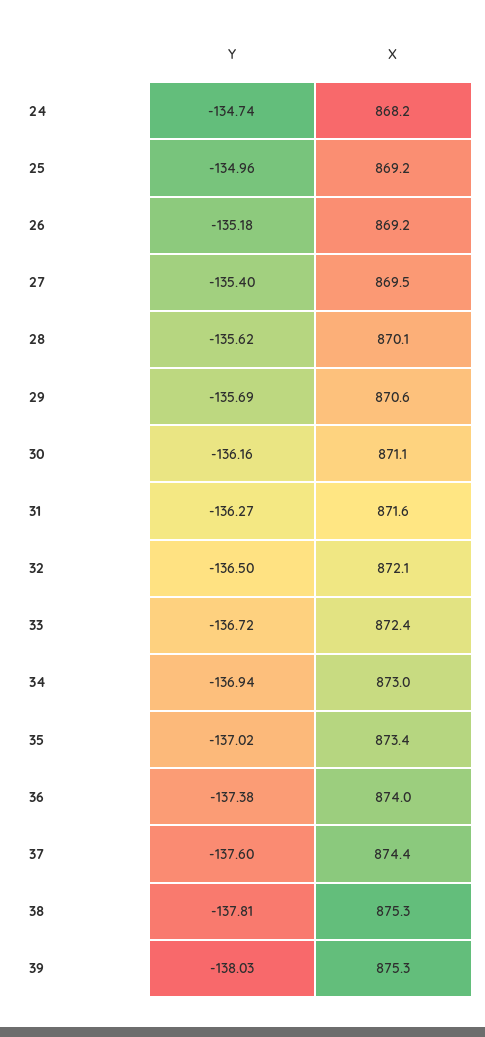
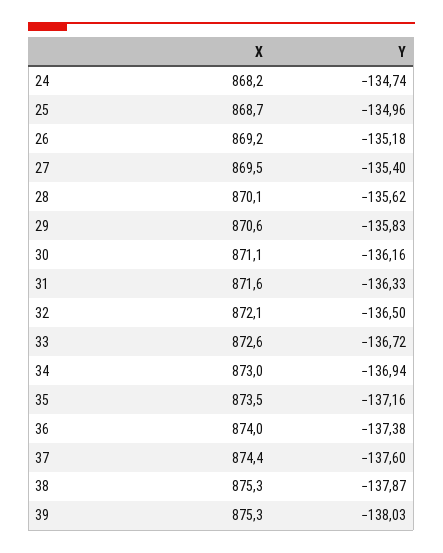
X, 25: 869.2 -> 868.7
Y, 29: -135.69 -> -135.83
Y, 31: -136.27 -> -136.33
X, 33: 872.4 -> 872.6
Y, 35: -137.02 -> -137.16
X, 35: 873.4 -> 873.5
Y, 38: -137.81 -> -137.87

